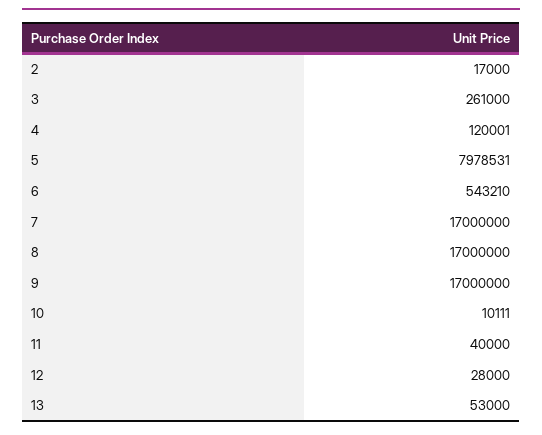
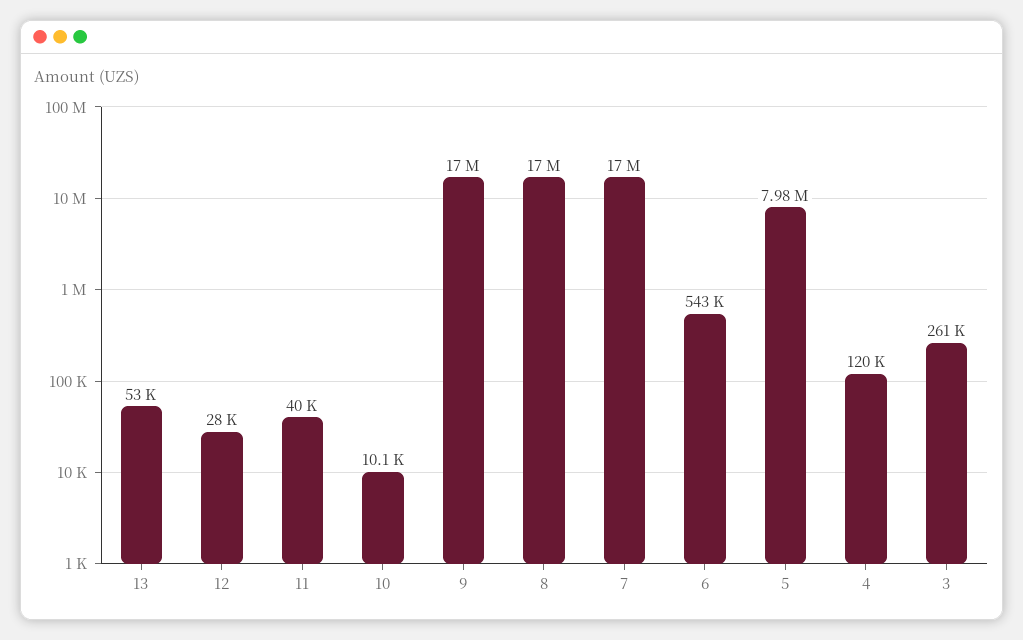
2: 17000 -> none

